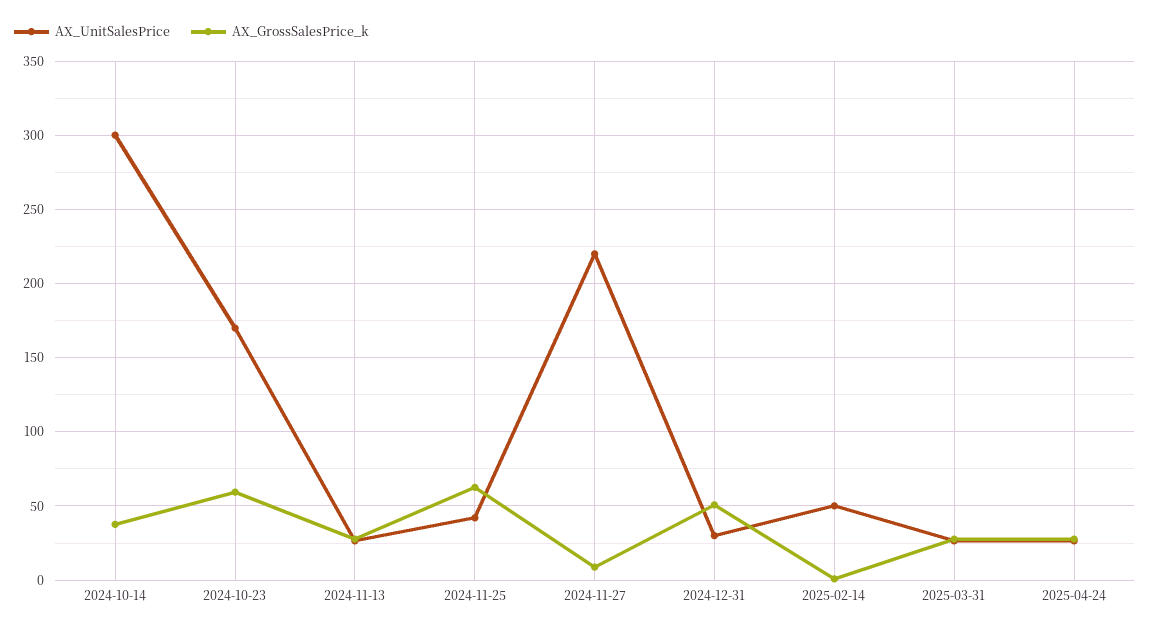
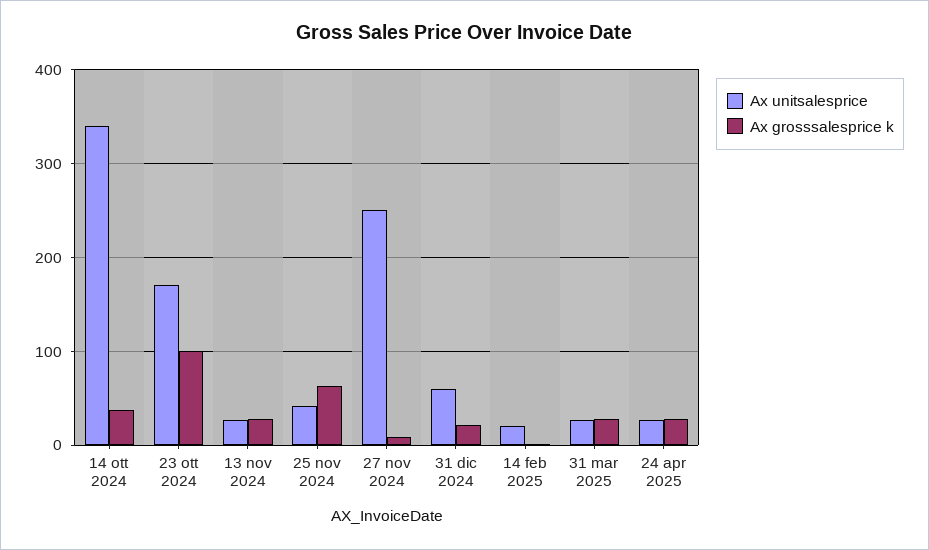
AX_UnitSalesPrice, 2024-10-14: 300 -> 340
AX_GrossSalesPrice_k, 2024-10-23: 60 -> 100
AX_UnitSalesPrice, 2024-11-27: 220 -> 250
AX_UnitSalesPrice, 2024-12-31: 30 -> 60
AX_GrossSalesPrice_k, 2024-12-31: 50 -> 20
AX_UnitSalesPrice, 2025-02-14: 50 -> 20

